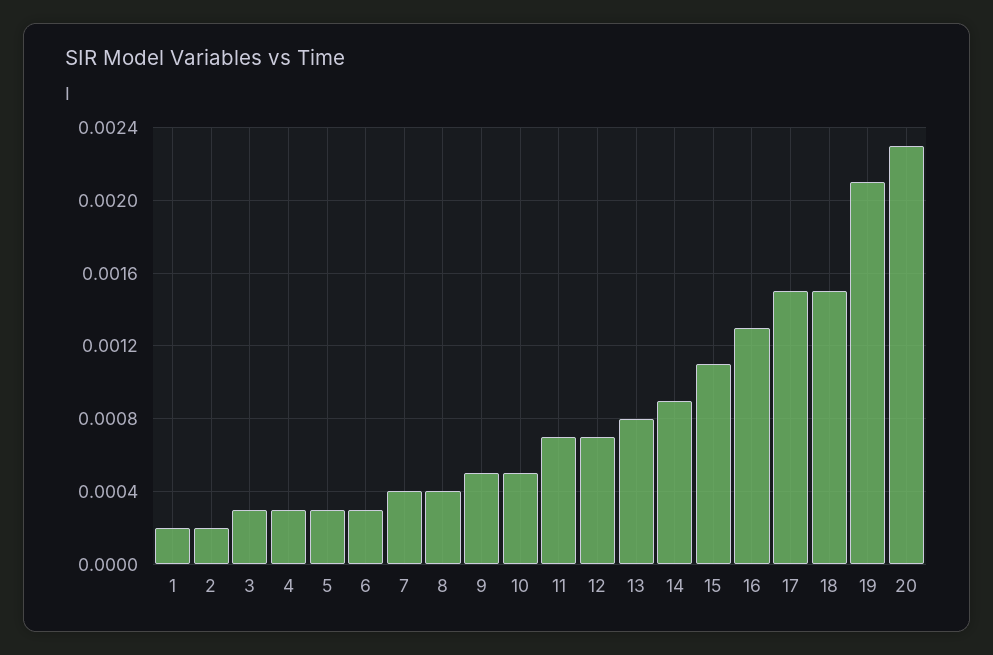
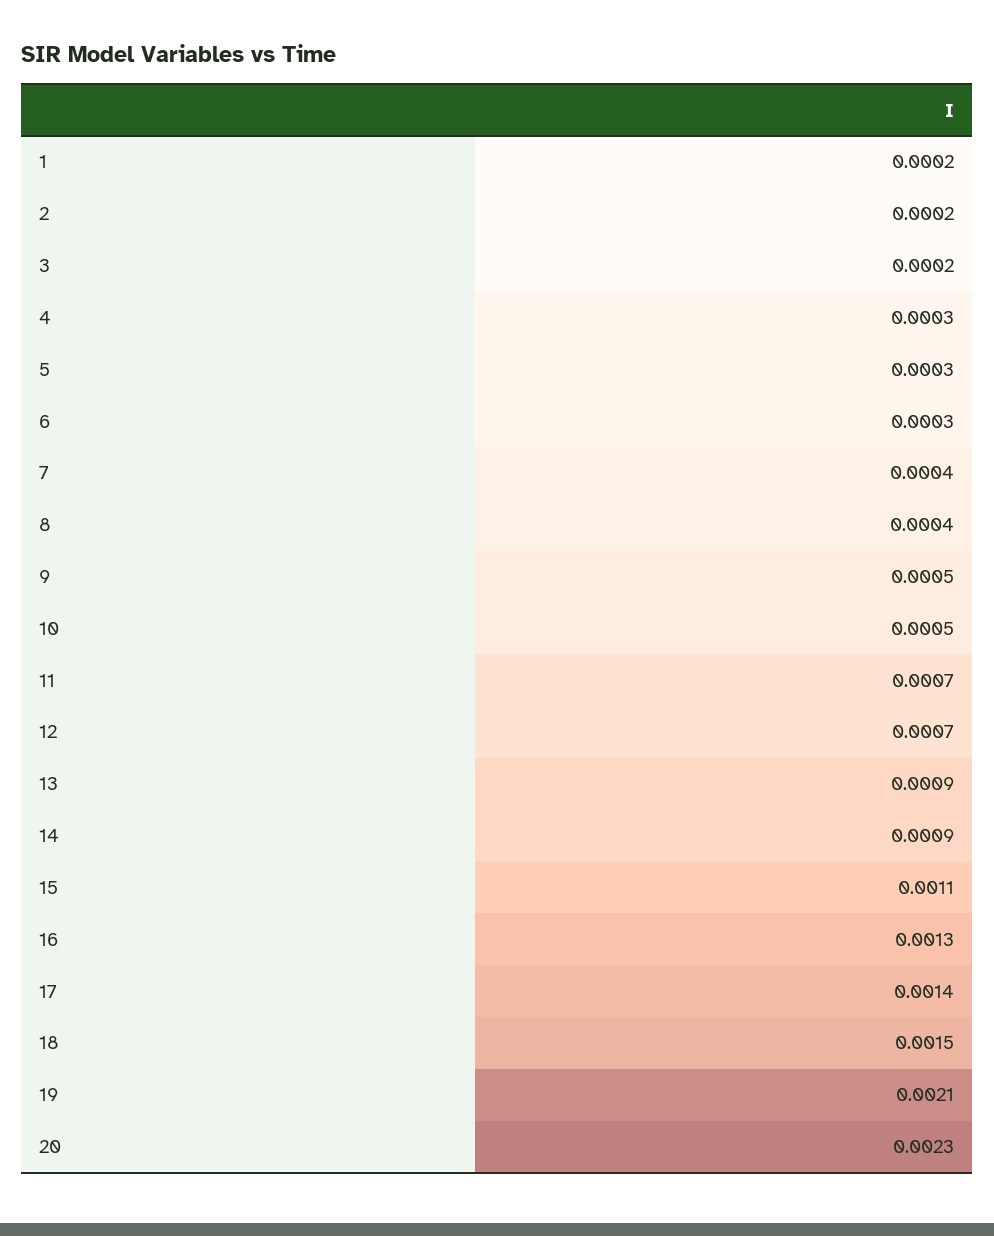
3: 0.0003 -> 0.0002
13: 0.0008 -> 0.0009
17: 0.0015 -> 0.0014

